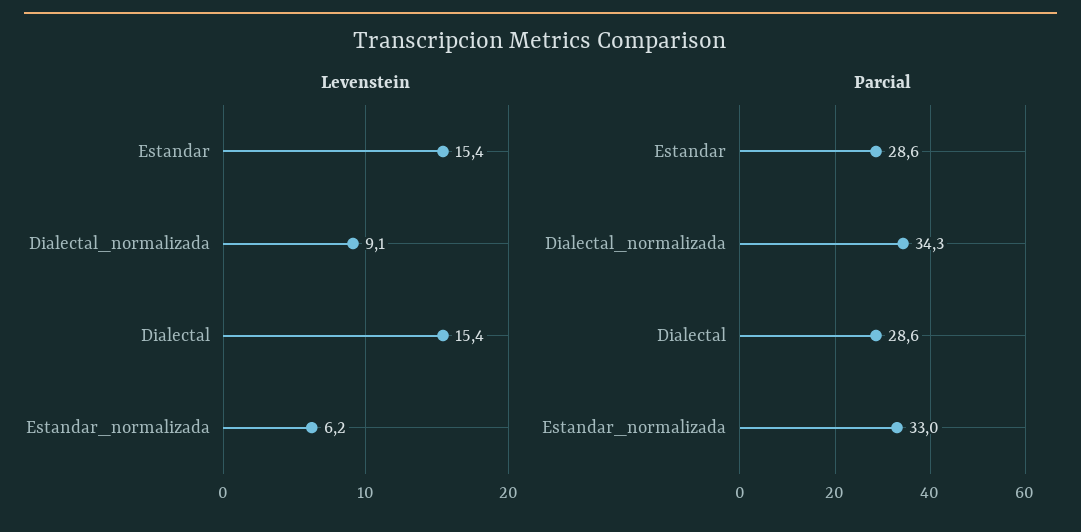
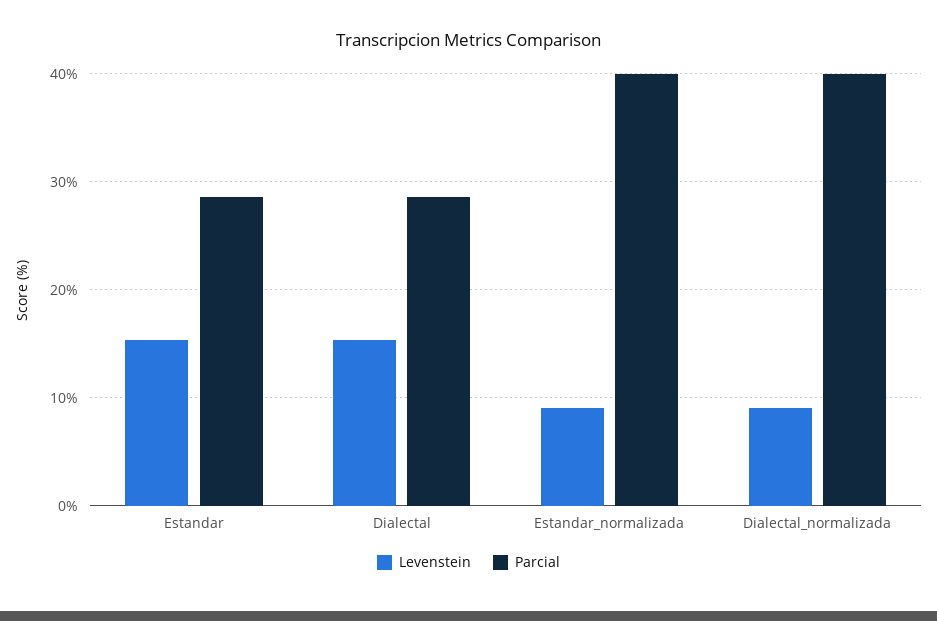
Levenstein, Estandar_normalizada: 6.2 -> 9
Parcial, Dialectal_normalizada: 34.3 -> 40
Parcial, Estandar_normalizada: 33 -> 40

